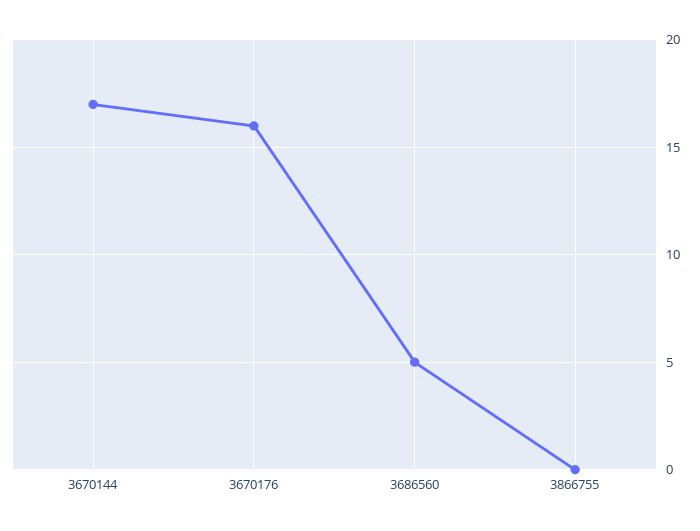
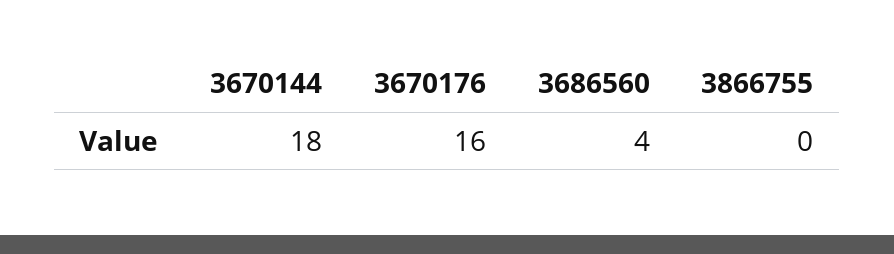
3670144: 17 -> 18
3686560: 5 -> 4

